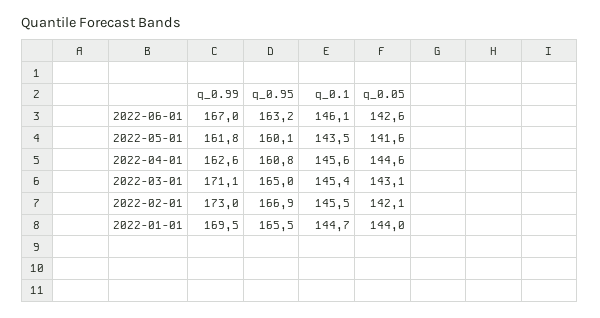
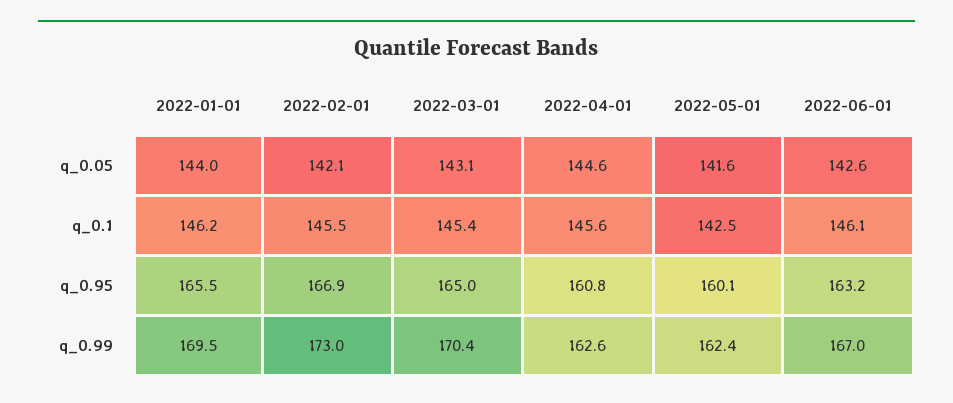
q_0.99, 2022-05-01: 161.8 -> 162.4
q_0.1, 2022-05-01: 143.5 -> 142.5
q_0.99, 2022-03-01: 171.1 -> 170.4
q_0.1, 2022-01-01: 144.7 -> 146.2

